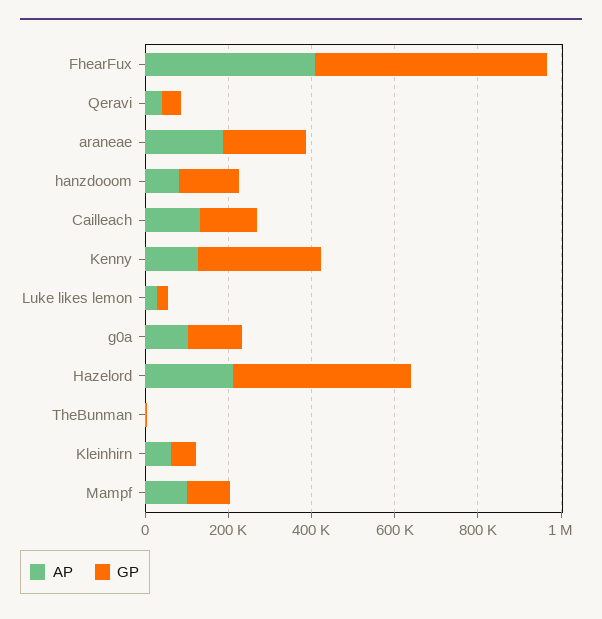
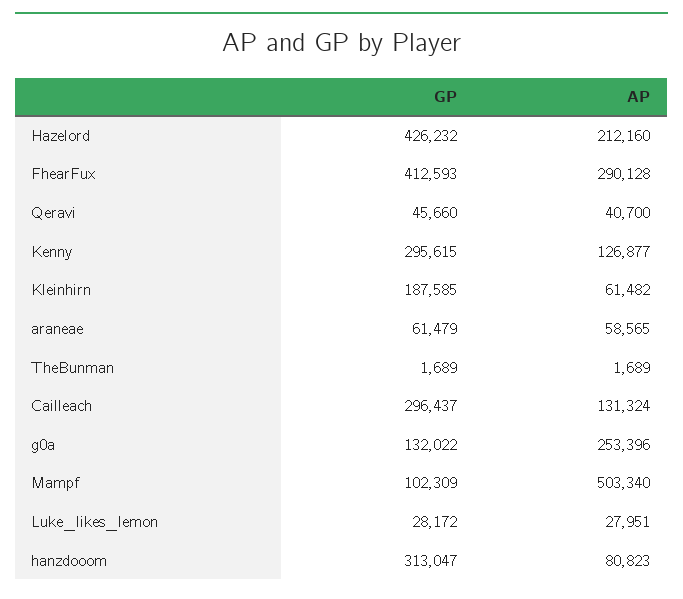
AP, FhearFux: 400000 -> 290128
GP, FhearFux: 550000 -> 412593
AP, araneae: 200000 -> 58565
GP, araneae: 200000 -> 61479
GP, hanzdooom: 150000 -> 313047
GP, Cailleach: 150000 -> 296437
AP, g0a: 100000 -> 253396
GP, Kleinhirn: 50000 -> 187585
AP, Mampf: 100000 -> 503340

